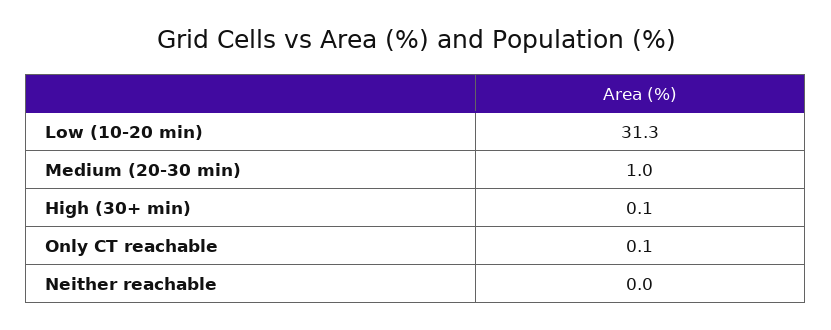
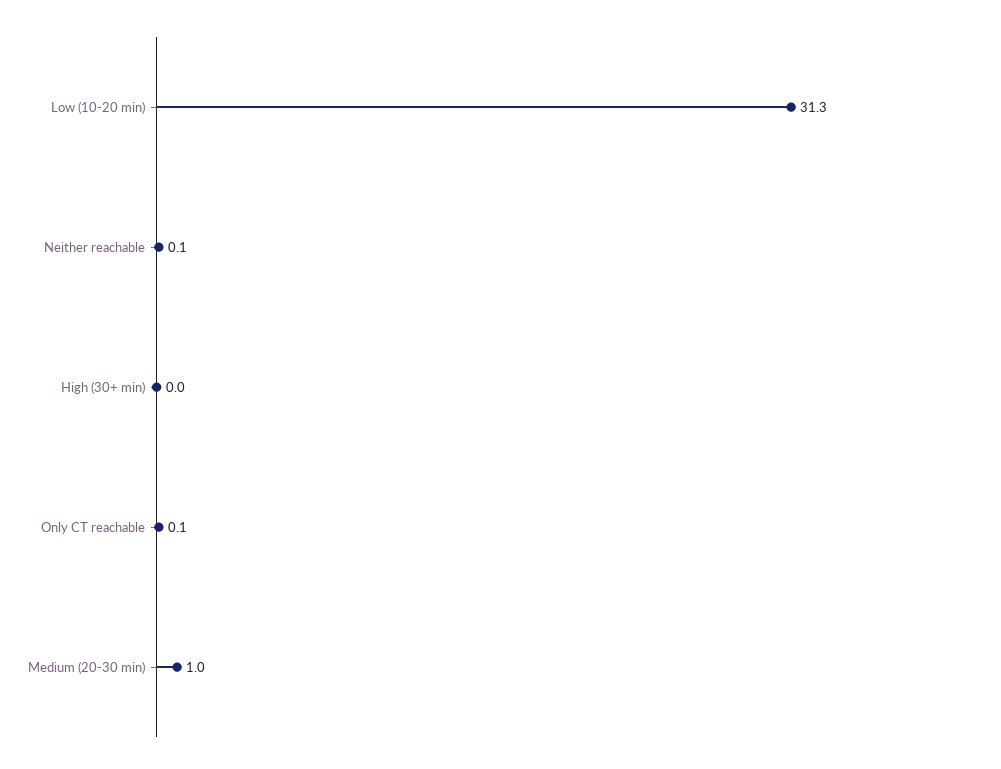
High (30+ min): 0.1 -> 0
Neither reachable: 0 -> 0.1

